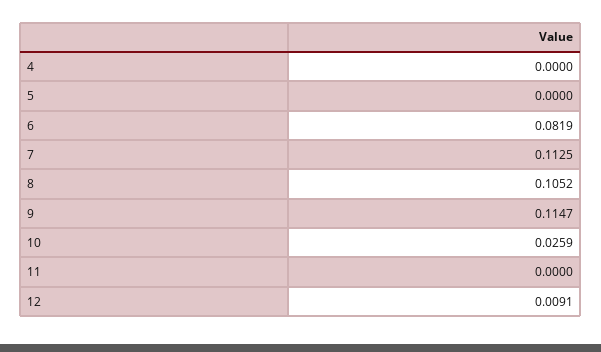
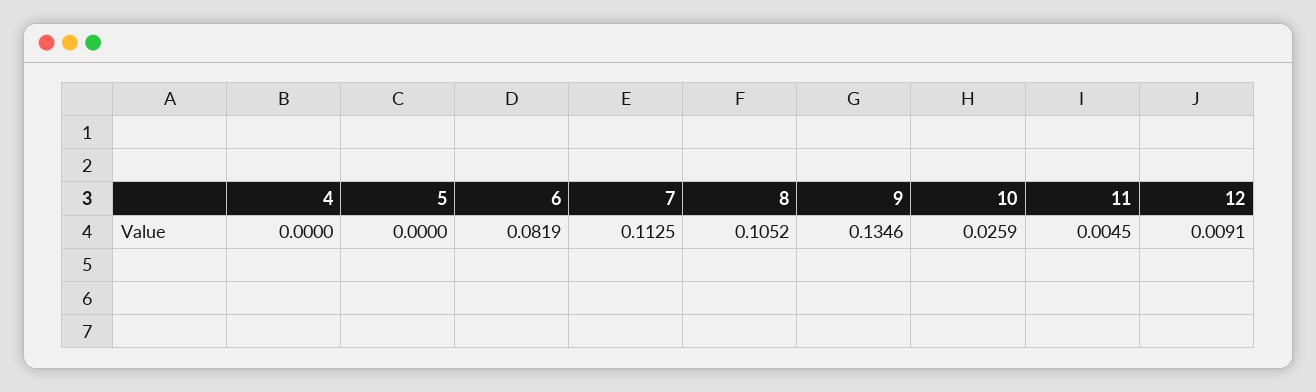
9: 0.1147 -> 0.1346
11: 0 -> 0.0045

